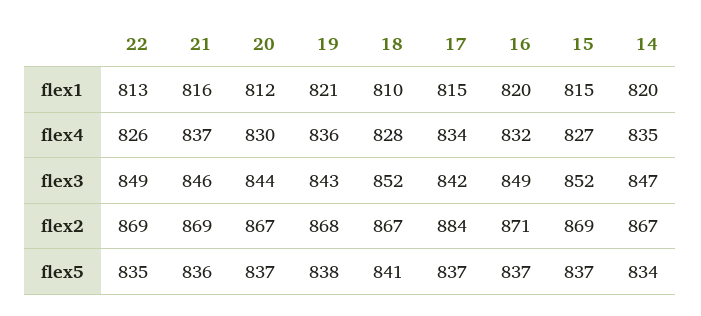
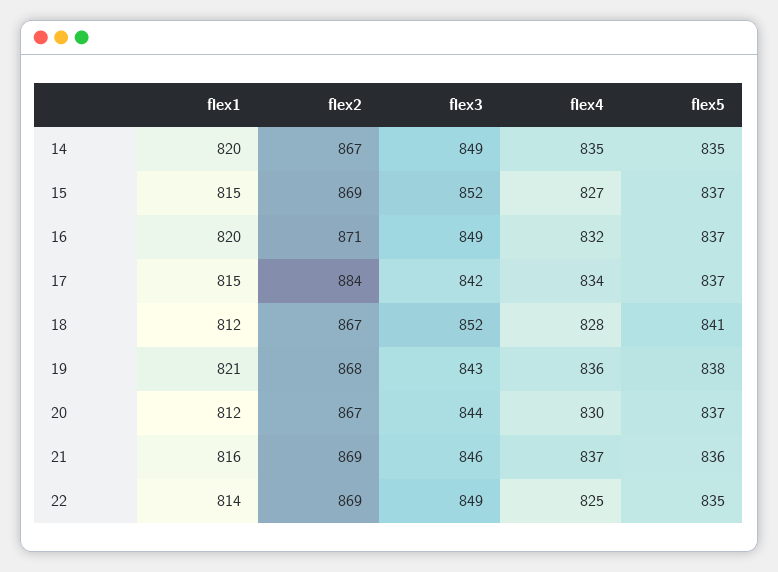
22, flex1: 813 -> 814
18, flex1: 810 -> 812
22, flex4: 826 -> 825
14, flex3: 847 -> 849
14, flex5: 834 -> 835

